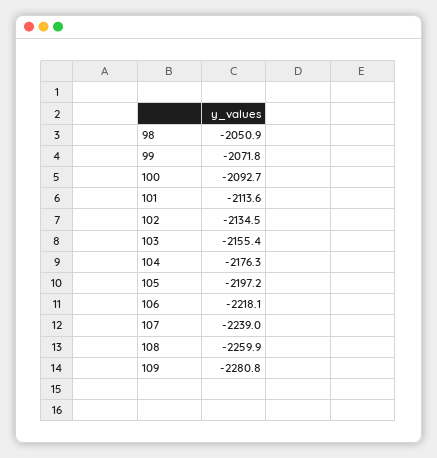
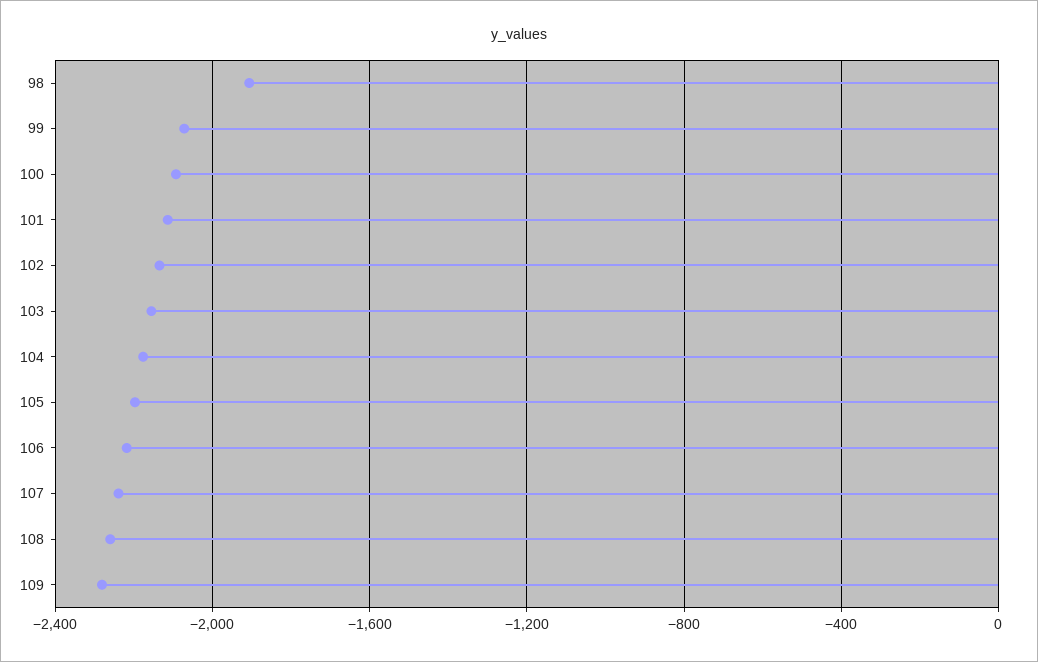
98: -2050.9 -> -1900

